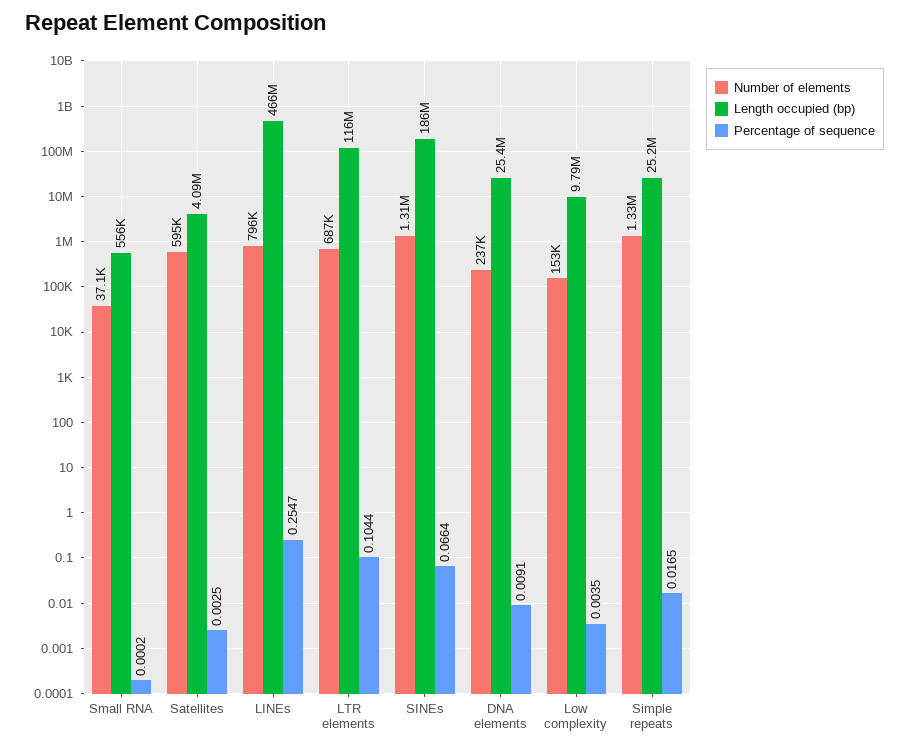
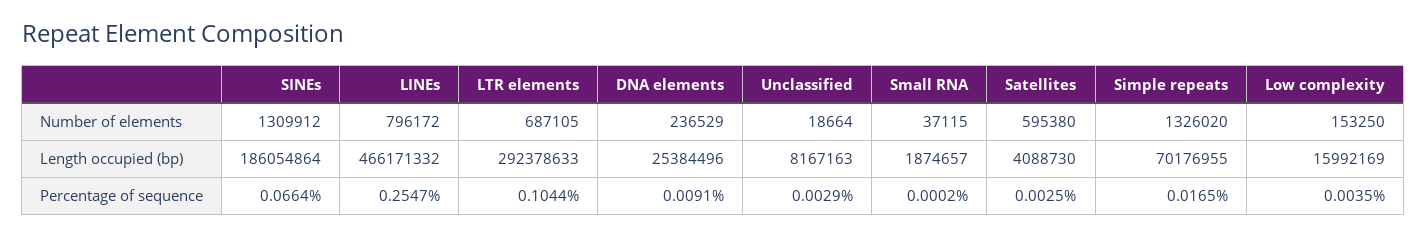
Length occupied (bp), Small RNA: 556000 -> 1874657
Length occupied (bp), LTR elements: 116000000 -> 292378633
Length occupied (bp), Low complexity: 9790000 -> 15992169
Length occupied (bp), Simple repeats: 25200000 -> 70176955
Number of elements, Unclassified: none -> 18664
Length occupied (bp), Unclassified: none -> 8167163
Percentage of sequence, Unclassified: none -> 0.0029

